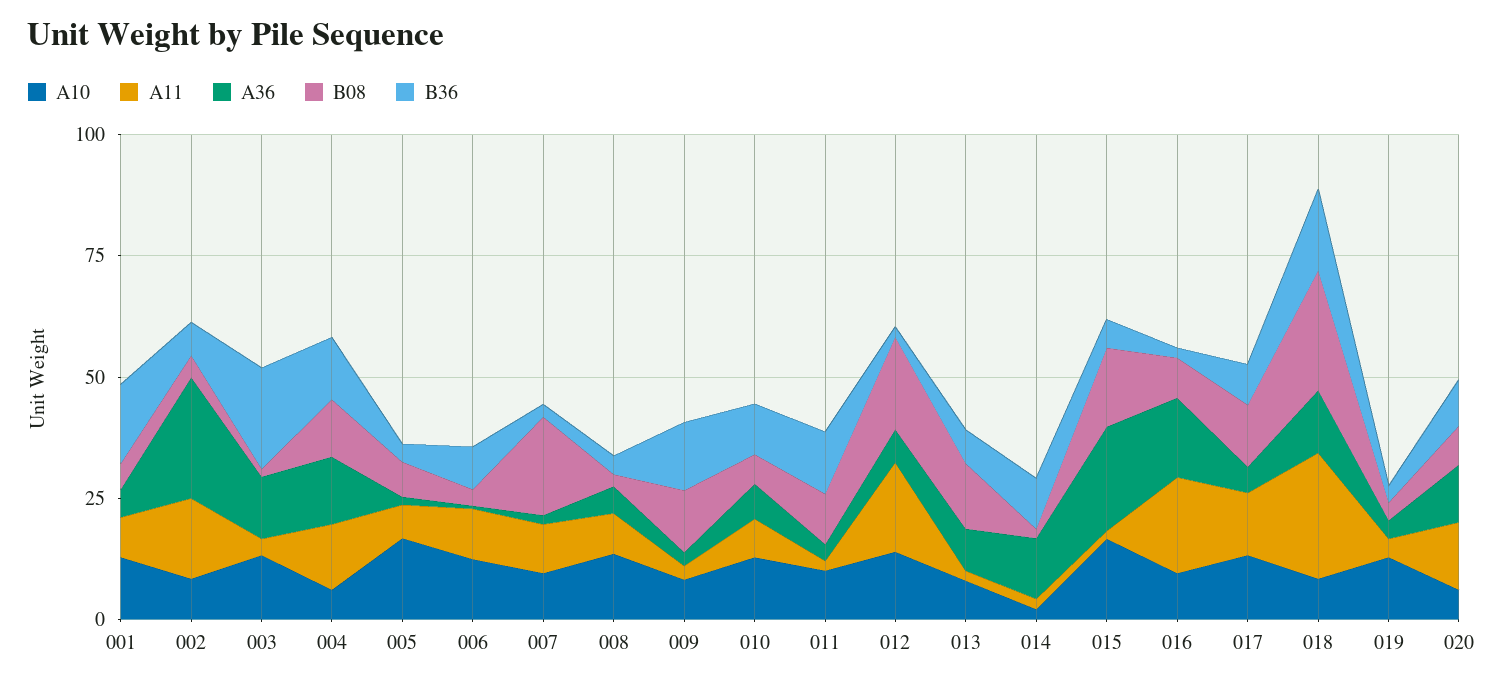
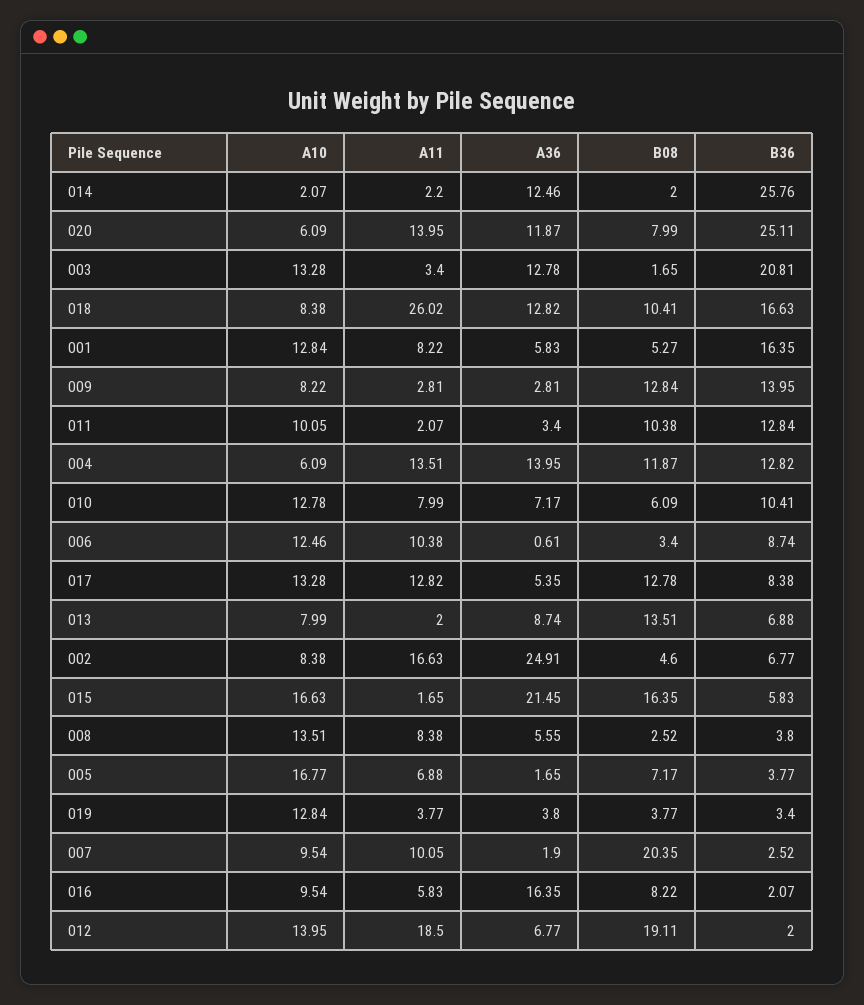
B36, 014: 10 -> 25.76
A11, 016: 20 -> 5.83
B08, 018: 25 -> 10.41
B36, 020: 10 -> 25.11

